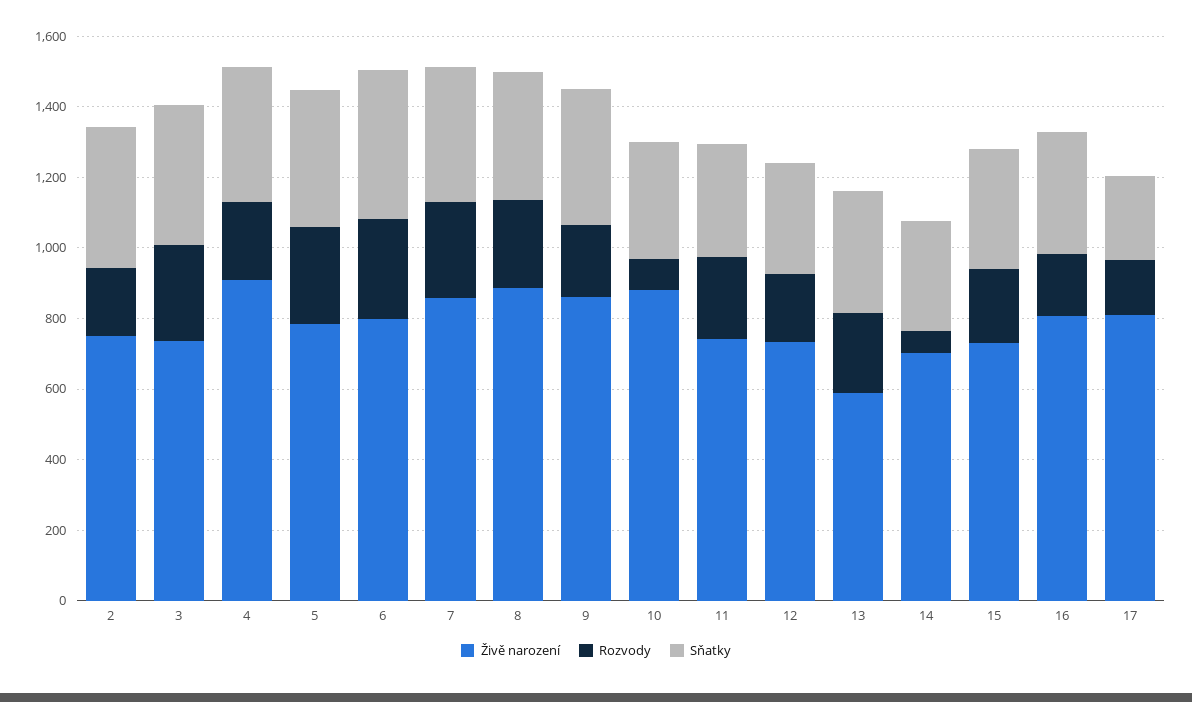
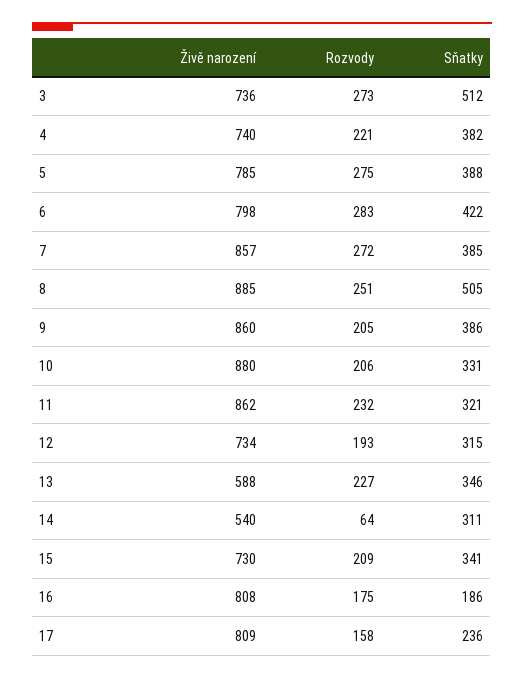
Živě narození, 2: 750 -> none
Rozvody, 2: 200 -> none
Sňatky, 2: 400 -> none
Sňatky, 3: 400 -> 512
Živě narození, 4: 900 -> 740
Sňatky, 8: 350 -> 505
Rozvody, 10: 100 -> 206
Živě narození, 11: 750 -> 862
Živě narození, 14: 700 -> 540
Sňatky, 16: 350 -> 186

